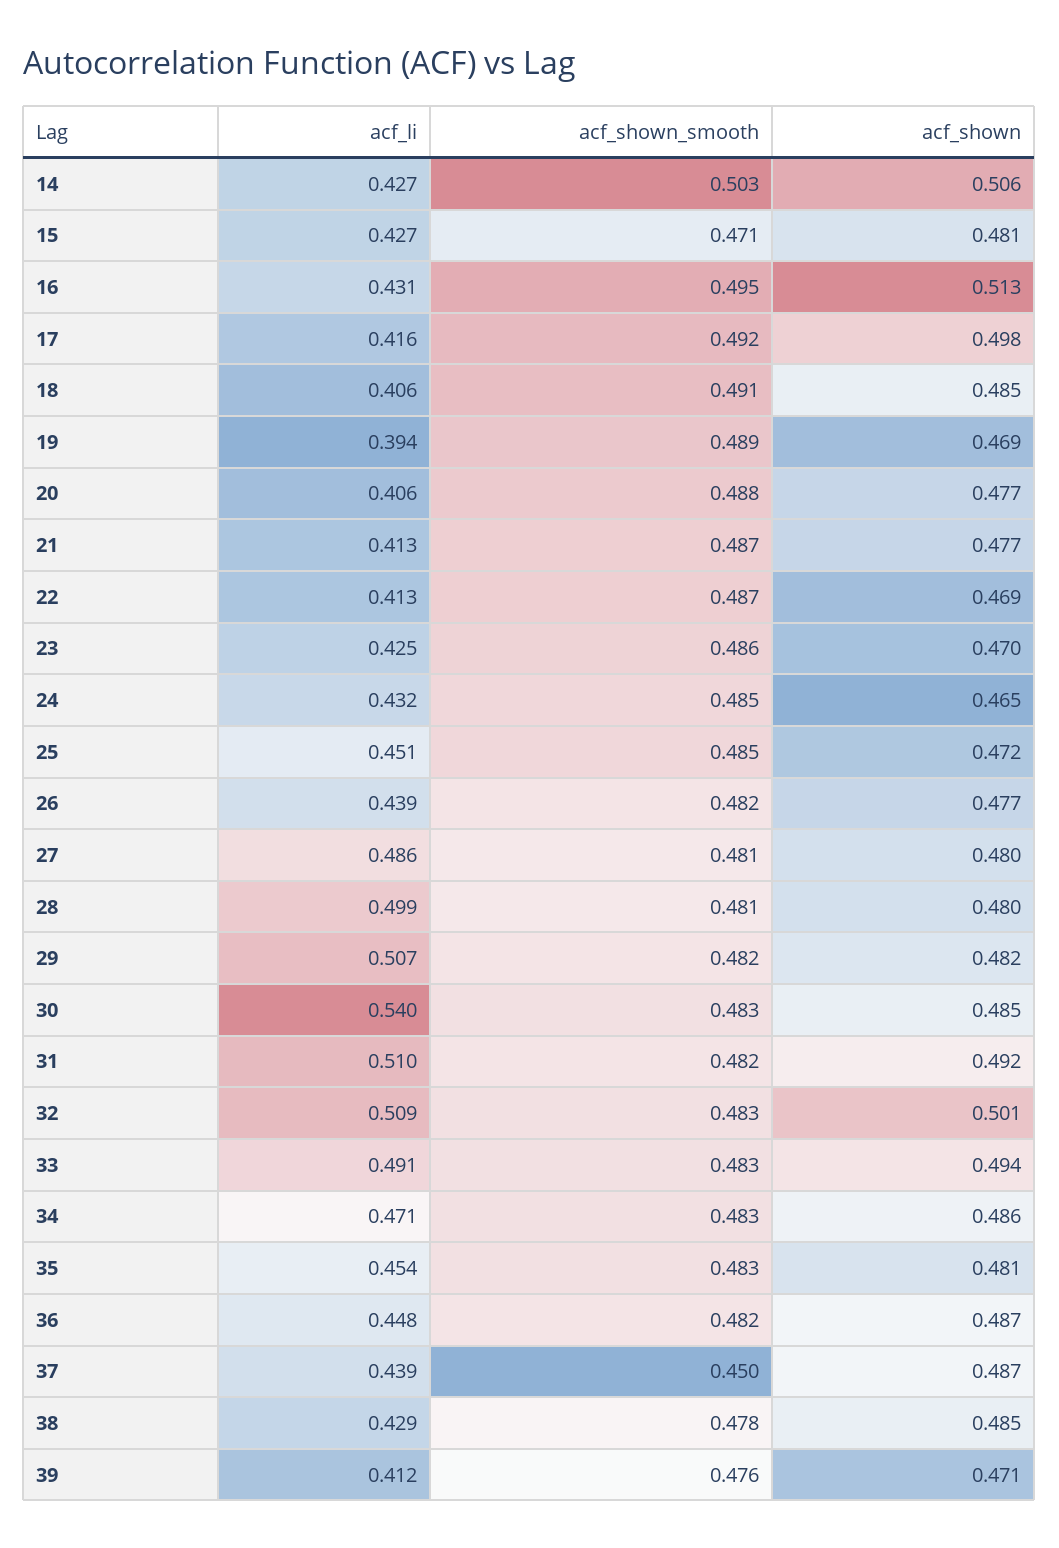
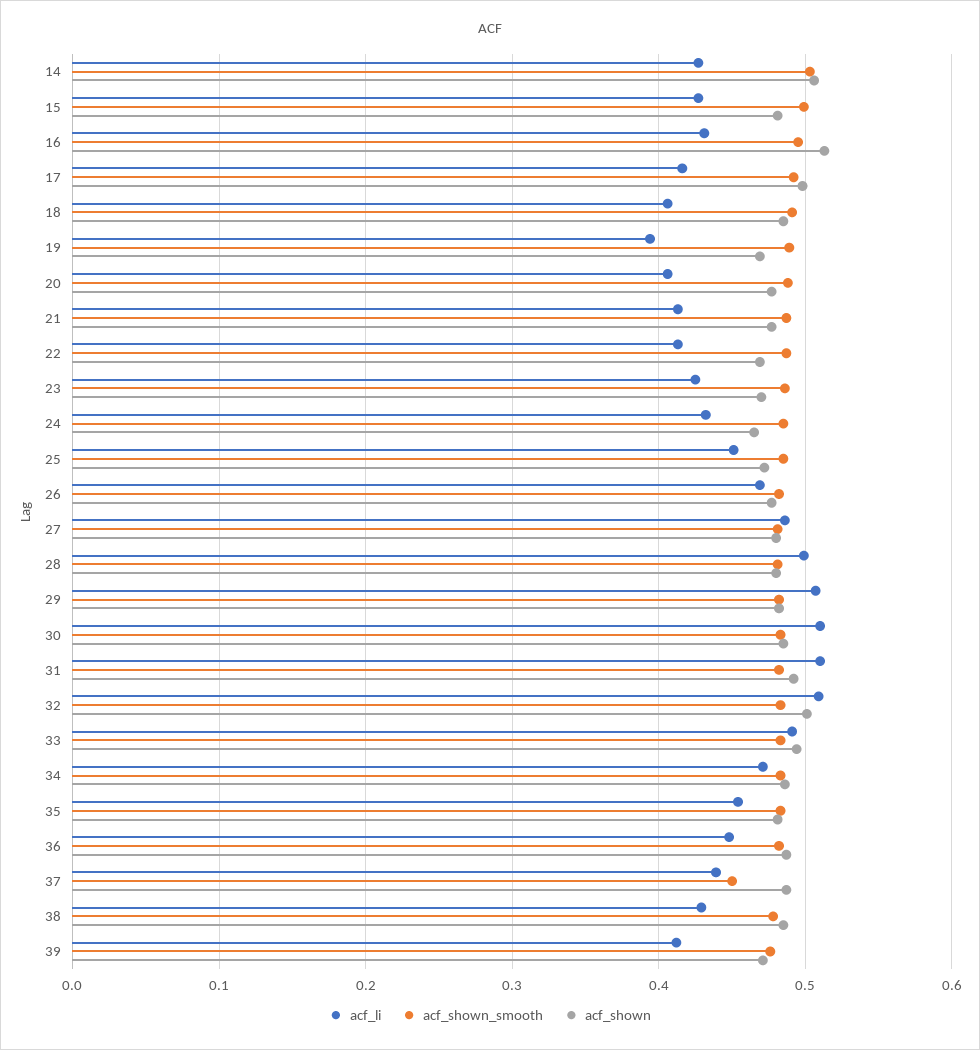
acf_shown_smooth, 15: 0.471 -> 0.5
acf_li, 26: 0.439 -> 0.47
acf_li, 30: 0.54 -> 0.51

